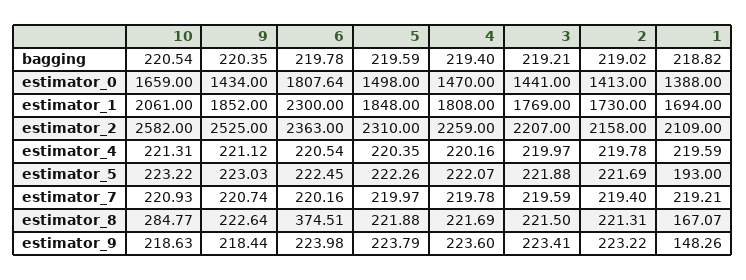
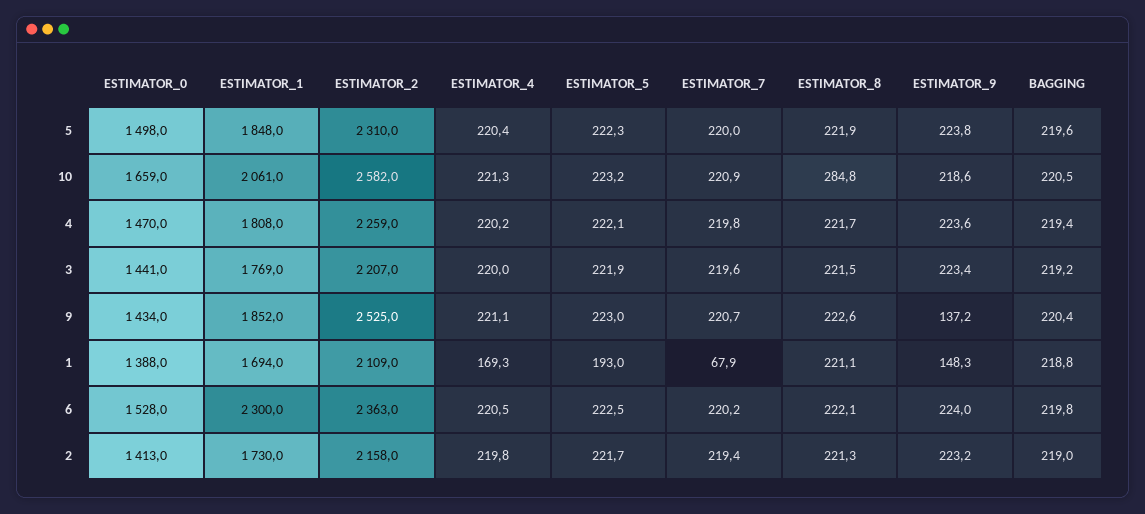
6, estimator_0: 1807.64 -> 1528
1, estimator_4: 219.59 -> 169.3
1, estimator_7: 219.21 -> 67.9
6, estimator_8: 374.51 -> 222.1
1, estimator_8: 167.07 -> 221.1
9, estimator_9: 218.44 -> 137.2

